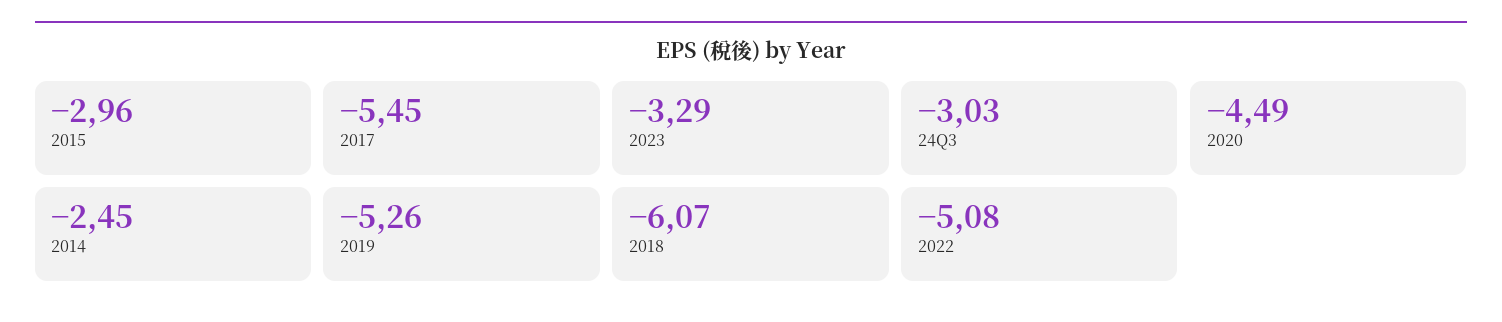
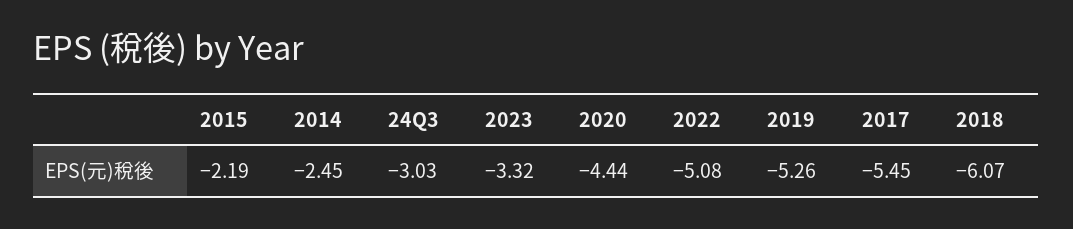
2015: -2.96 -> -2.19
2023: -3.29 -> -3.32
2020: -4.49 -> -4.44

